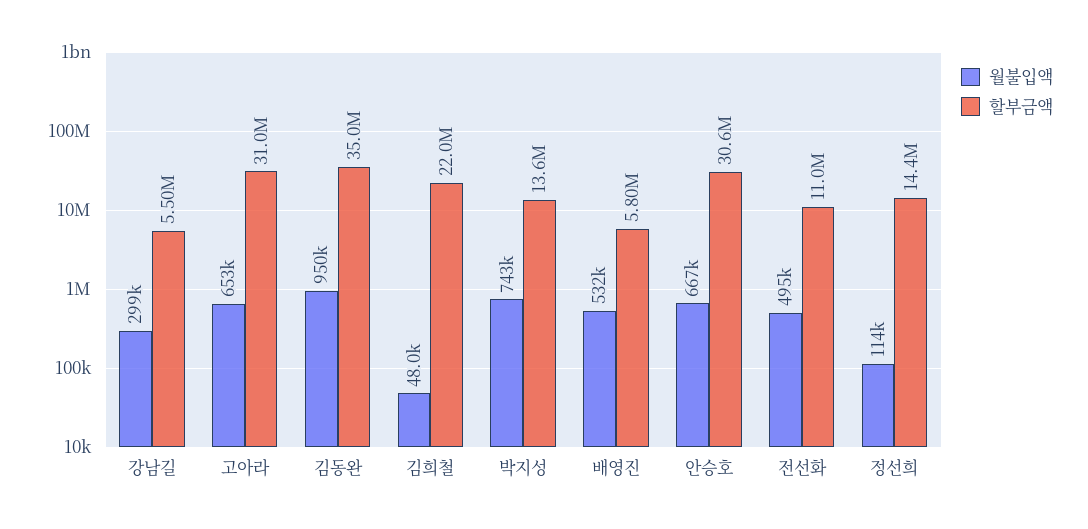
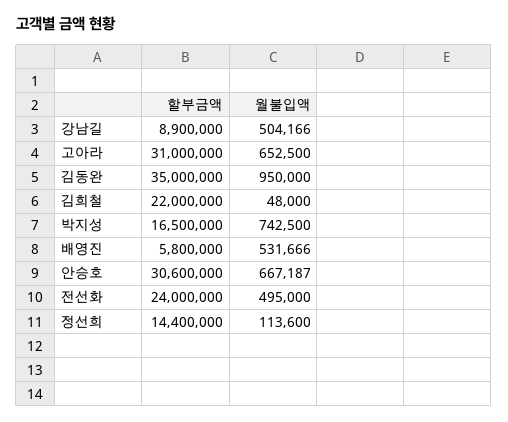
월불입액, 강남길: 299000 -> 504166
할부금액, 강남길: 5500000 -> 8900000
할부금액, 박지성: 13600000 -> 16500000
할부금액, 전선화: 11000000 -> 24000000

